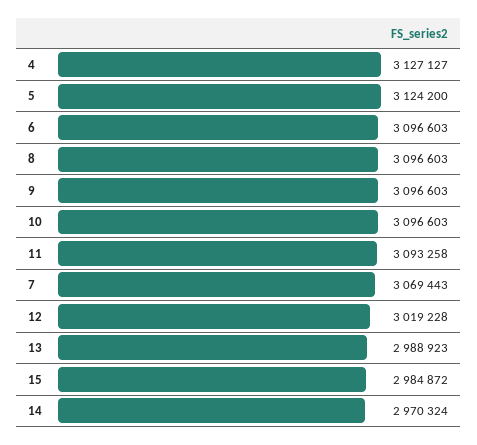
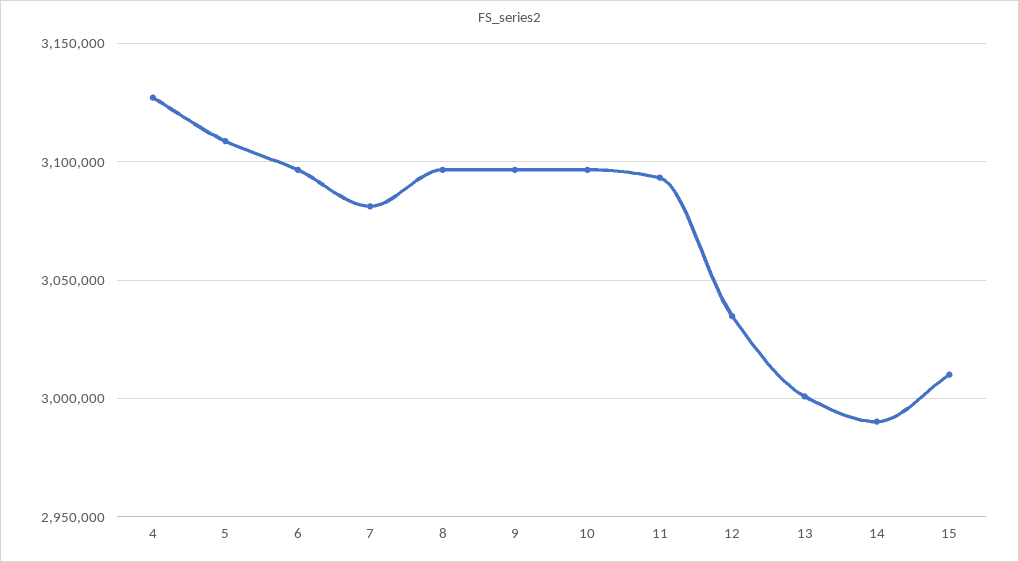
5: 3124200 -> 3110000
7: 3069443 -> 3080000
12: 3019228 -> 3035000
13: 2988923 -> 3000000
15: 2984872 -> 3010000
14: 2970324 -> 2990000

